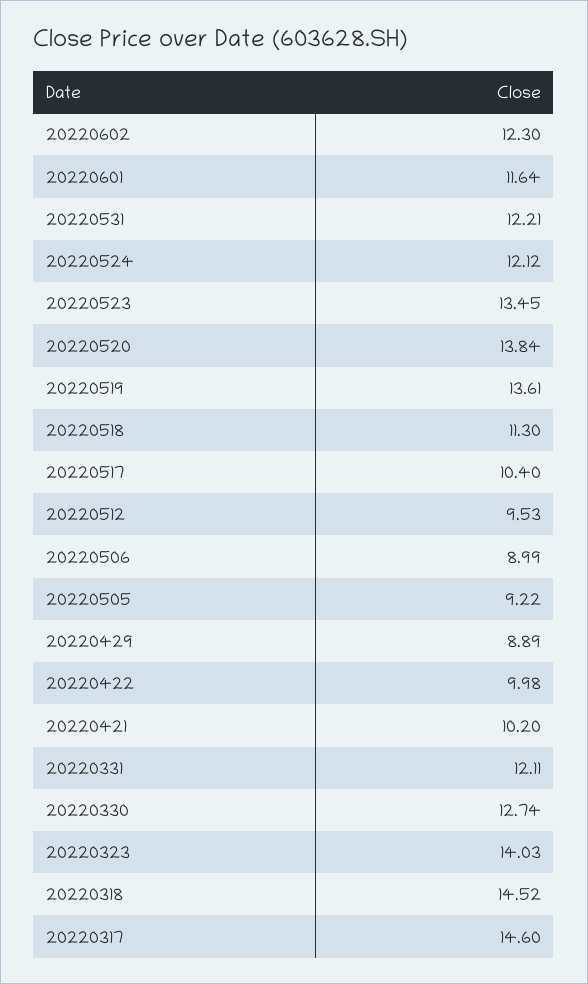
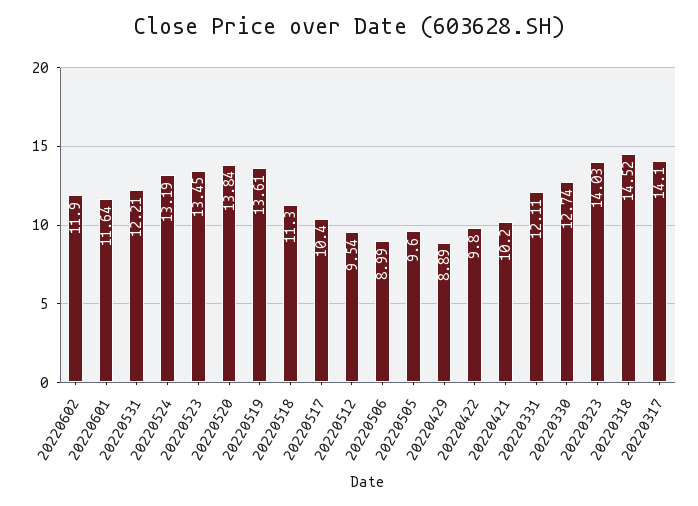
20220602: 12.3 -> 11.9
20220524: 12.12 -> 13.19
20220512: 9.53 -> 9.54
20220505: 9.22 -> 9.6
20220422: 9.98 -> 9.8
20220317: 14.6 -> 14.1

